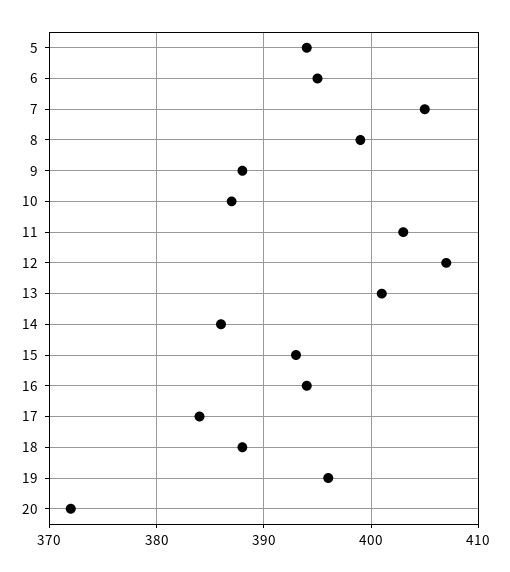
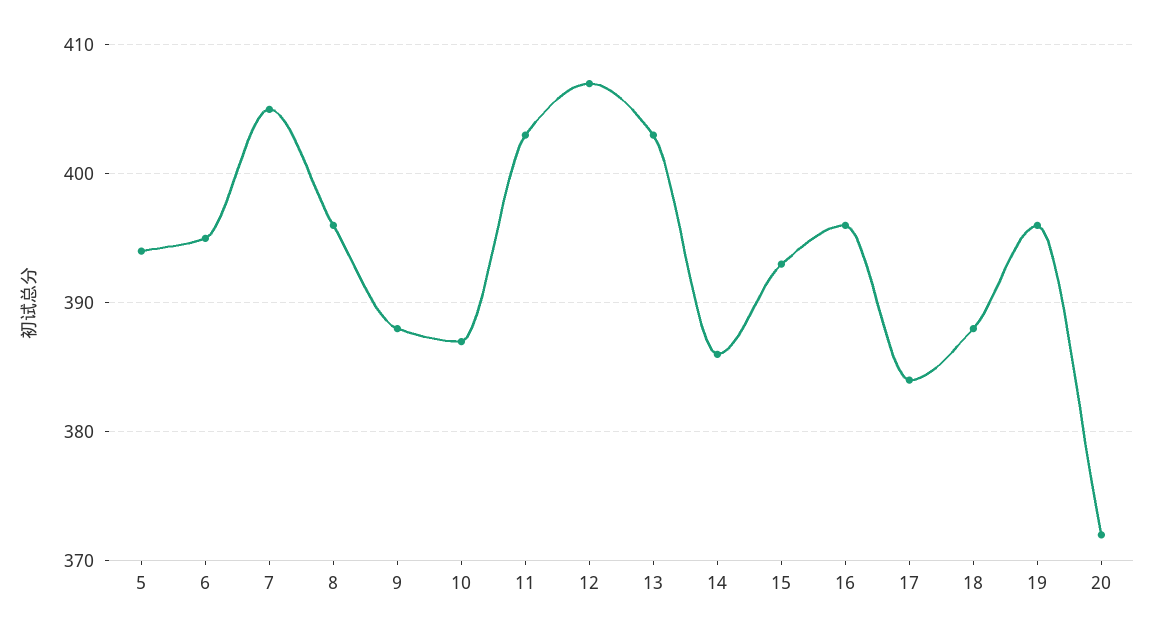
8: 399 -> 396
13: 401 -> 403
16: 394 -> 396

